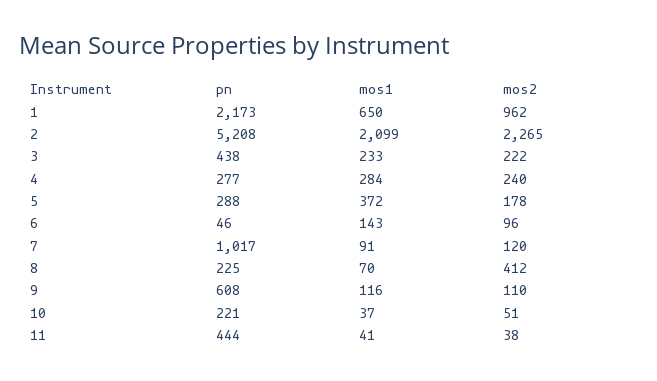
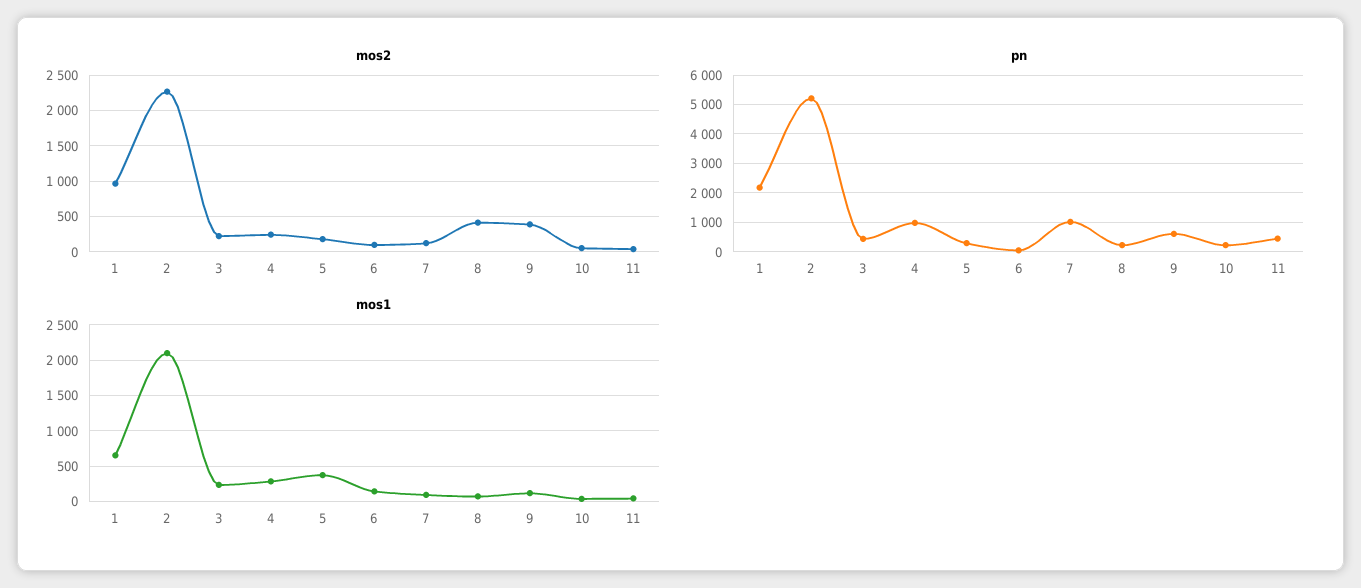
pn, 4: 277 -> 1000
mos2, 9: 110 -> 400

